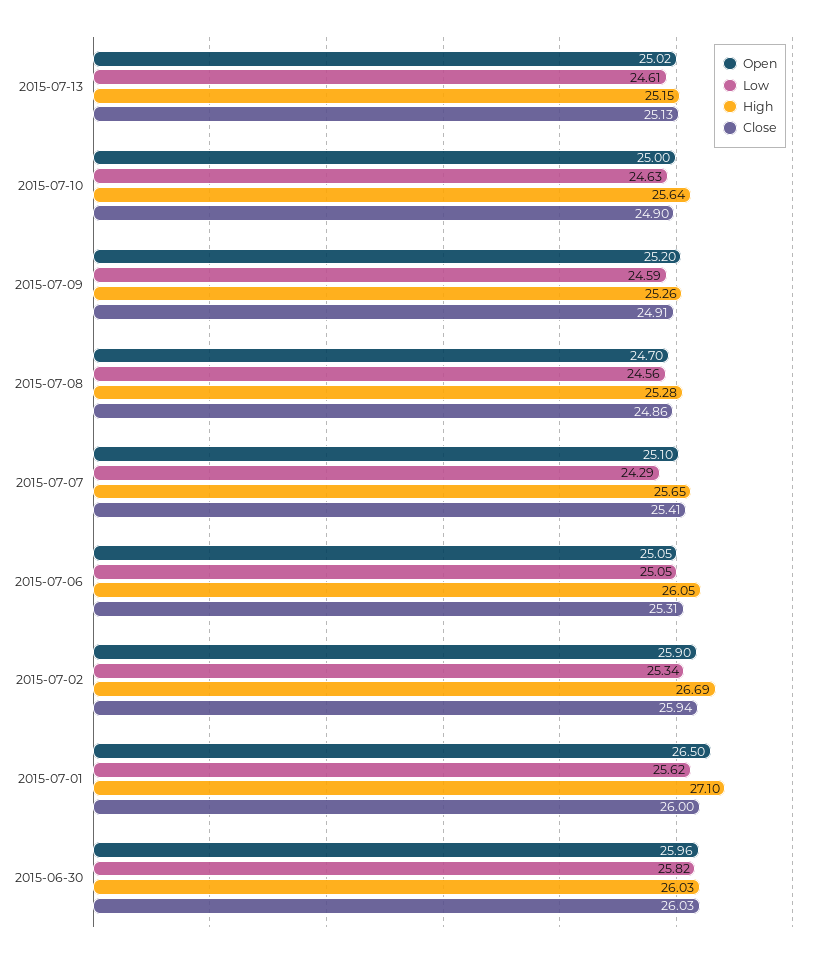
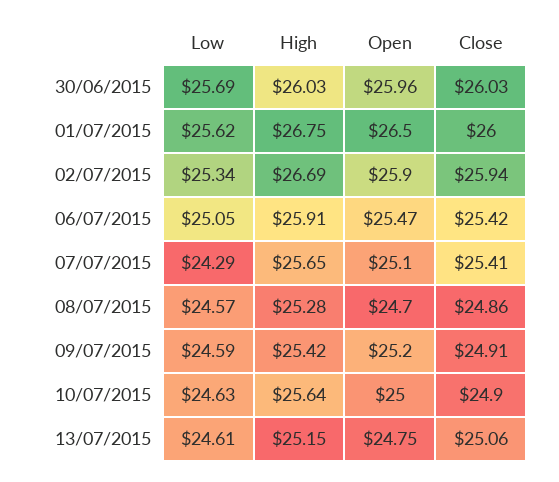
Open, 2015-07-13: 25.02 -> 24.75
Close, 2015-07-13: 25.13 -> 25.06
High, 2015-07-09: 25.26 -> 25.42
Low, 2015-07-08: 24.56 -> 24.57
Open, 2015-07-06: 25.05 -> 25.47
High, 2015-07-06: 26.05 -> 25.91
Close, 2015-07-06: 25.31 -> 25.42
High, 2015-07-01: 27.1 -> 26.75
Low, 2015-06-30: 25.82 -> 25.69

